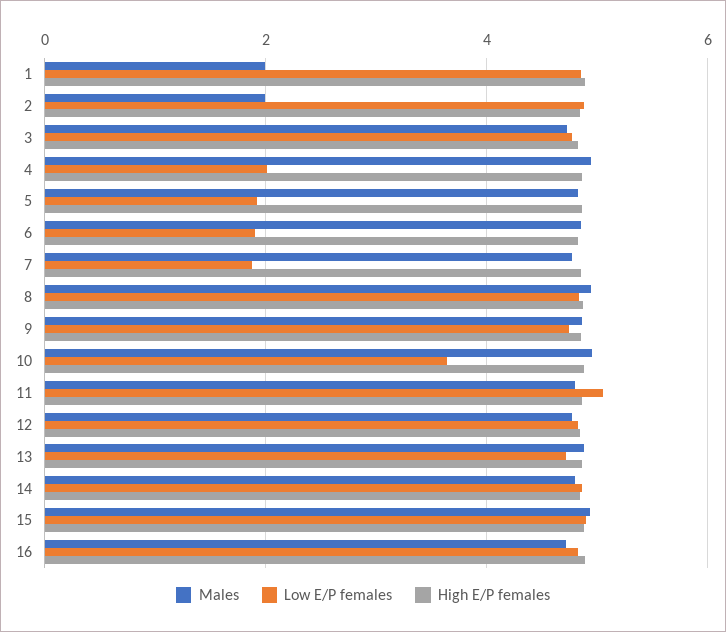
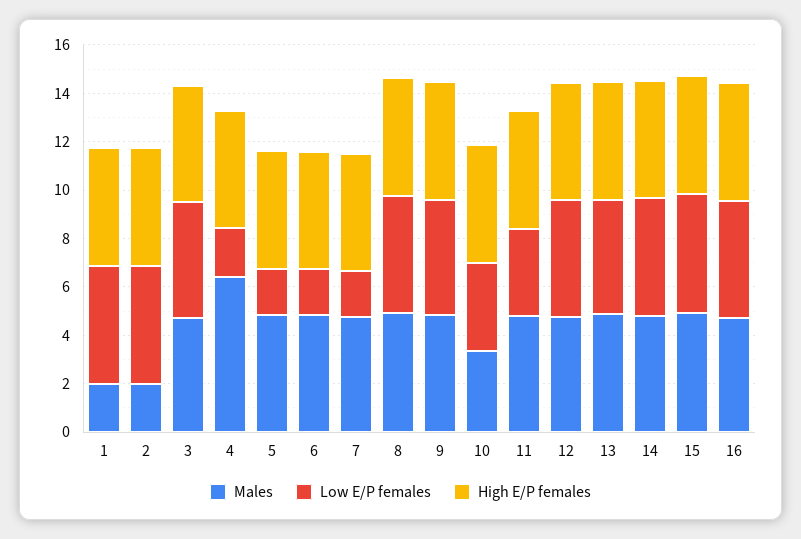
Males, 4: 5 -> 6.5
Males, 10: 5 -> 3.5
Low E/P females, 11: 5 -> 3.5

